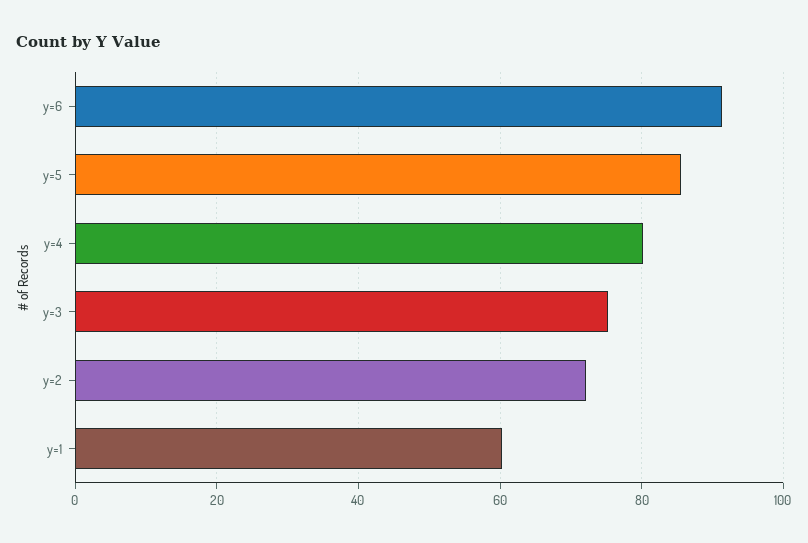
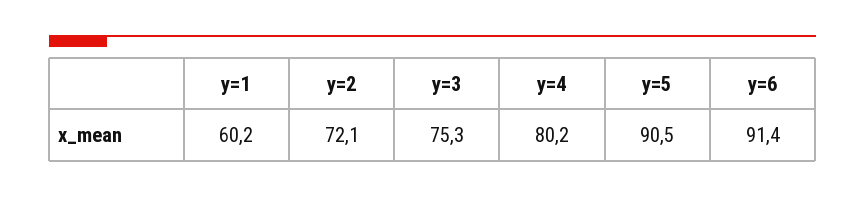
y=5: 86 -> 90.5

